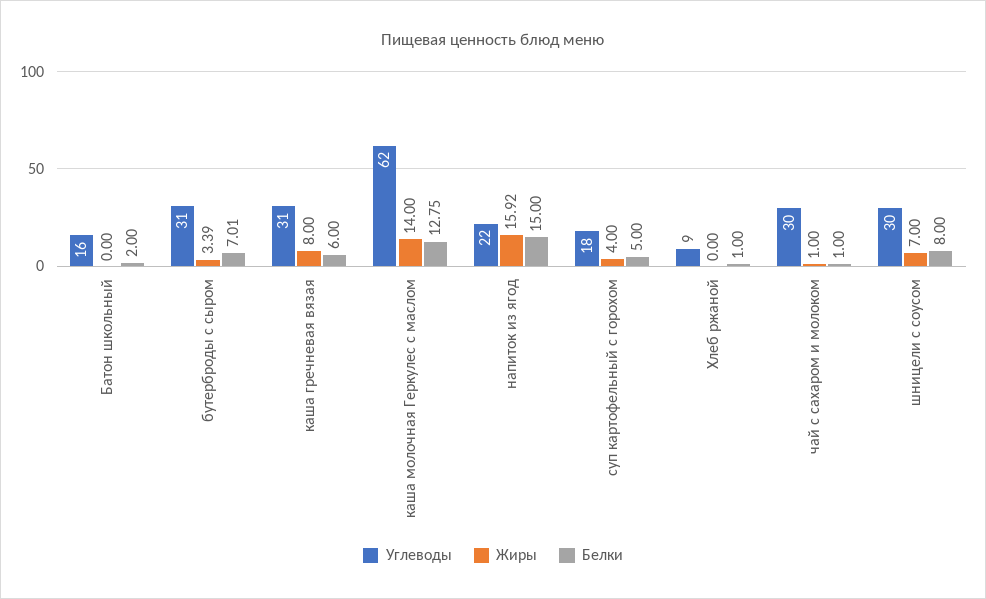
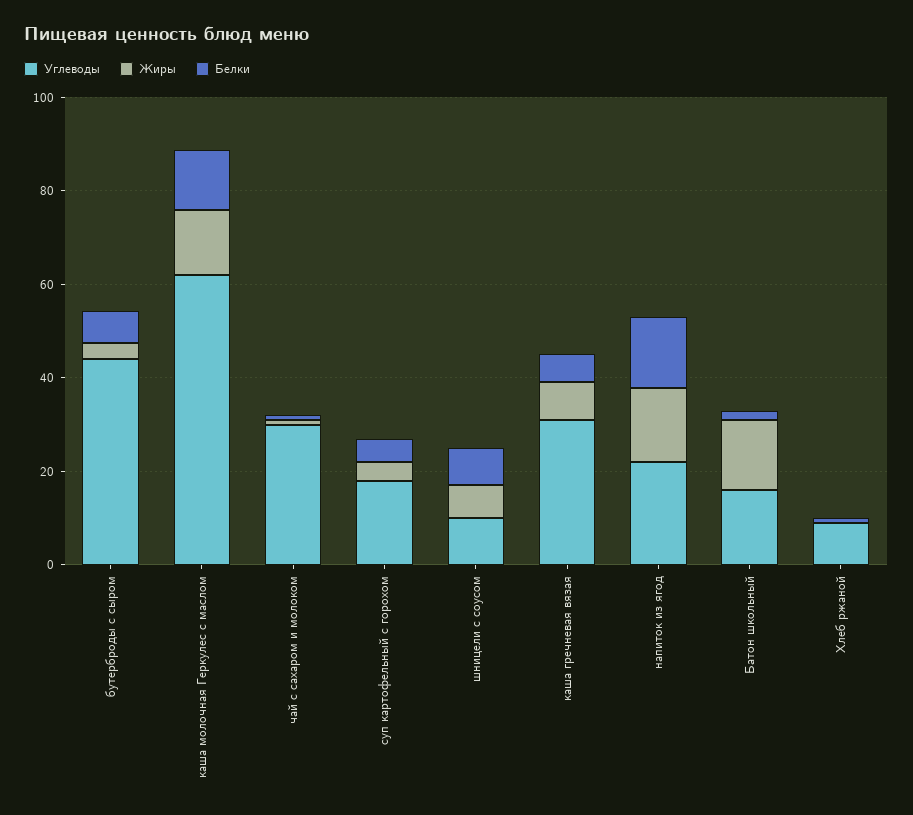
Жиры, Батон школьный: 0 -> 15
Углеводы, бутерброды с сыром: 31 -> 45
Углеводы, шницели с соусом: 30 -> 10

